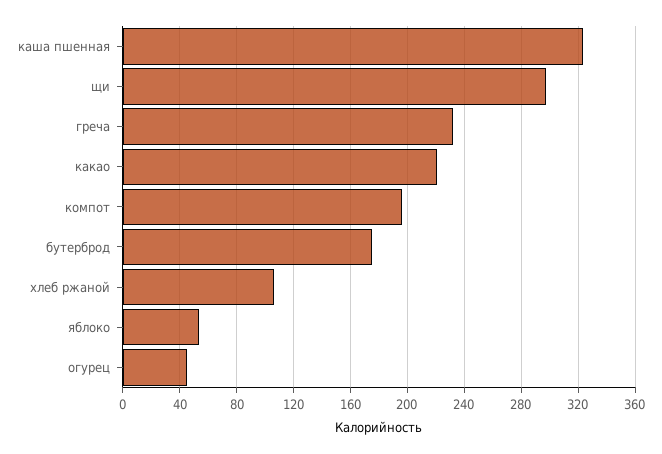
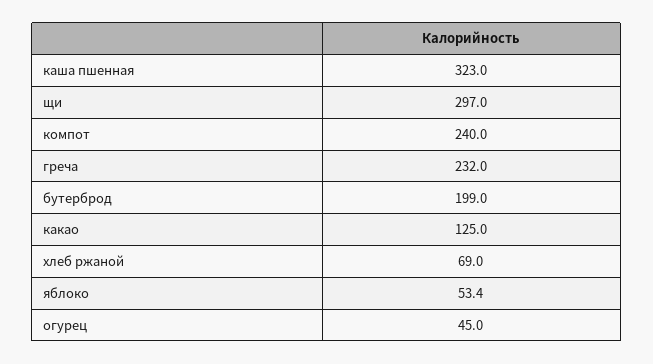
какао: 220 -> 125
компот: 195 -> 240
бутерброд: 175 -> 199
хлеб ржаной: 105 -> 69

